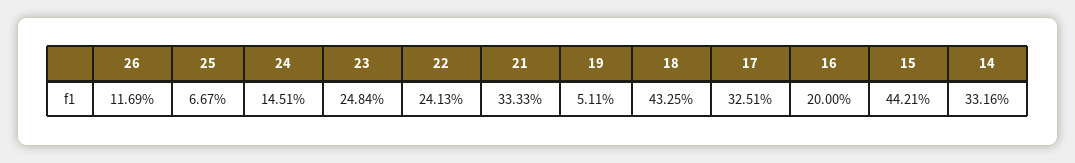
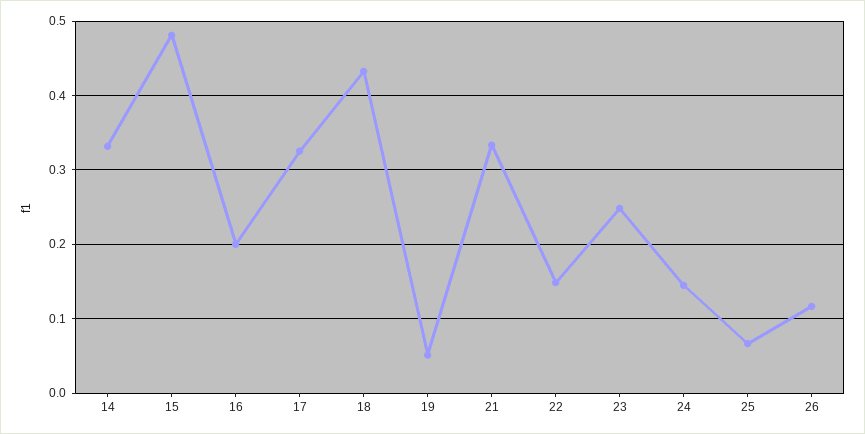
22: 0.2413 -> 0.15
15: 0.4421 -> 0.48

